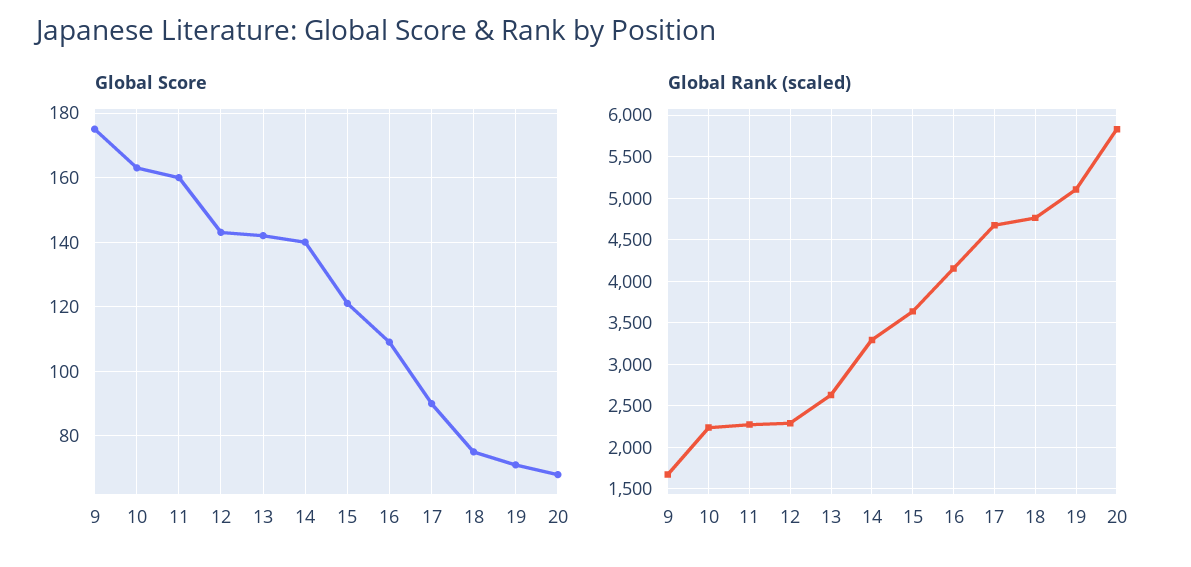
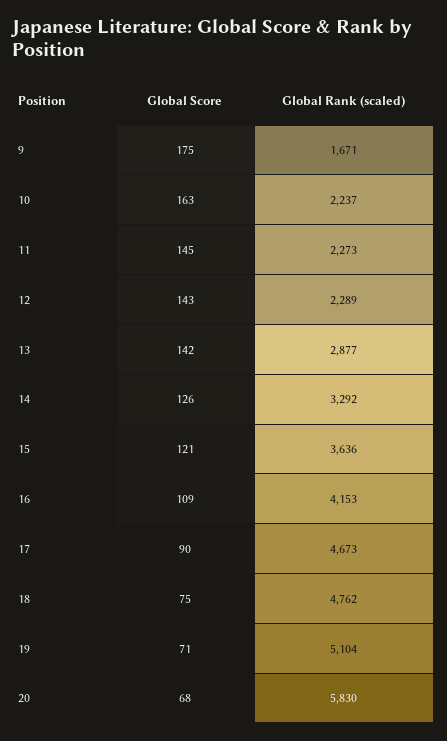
Global Score, 11: 160 -> 145
Global Score, 14: 140 -> 126
Global Rank (scaled), 13: 2600 -> 2877

